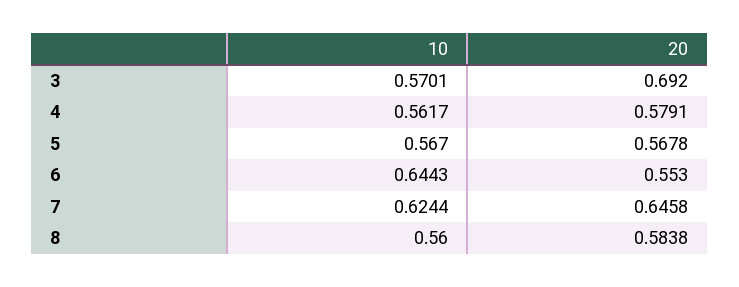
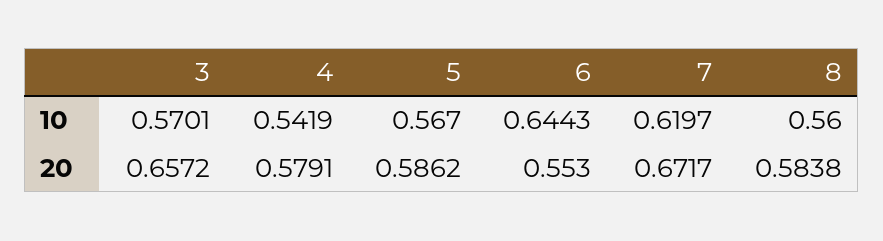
20, 3: 0.692 -> 0.6572
10, 4: 0.5617 -> 0.5419
20, 5: 0.5678 -> 0.5862
10, 7: 0.6244 -> 0.6197
20, 7: 0.6458 -> 0.6717

